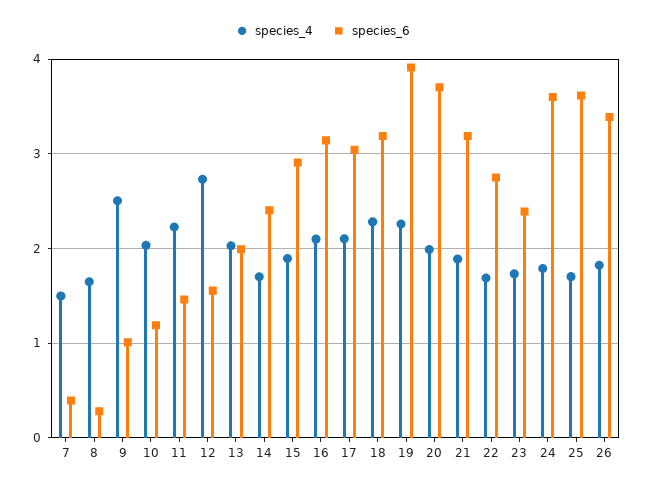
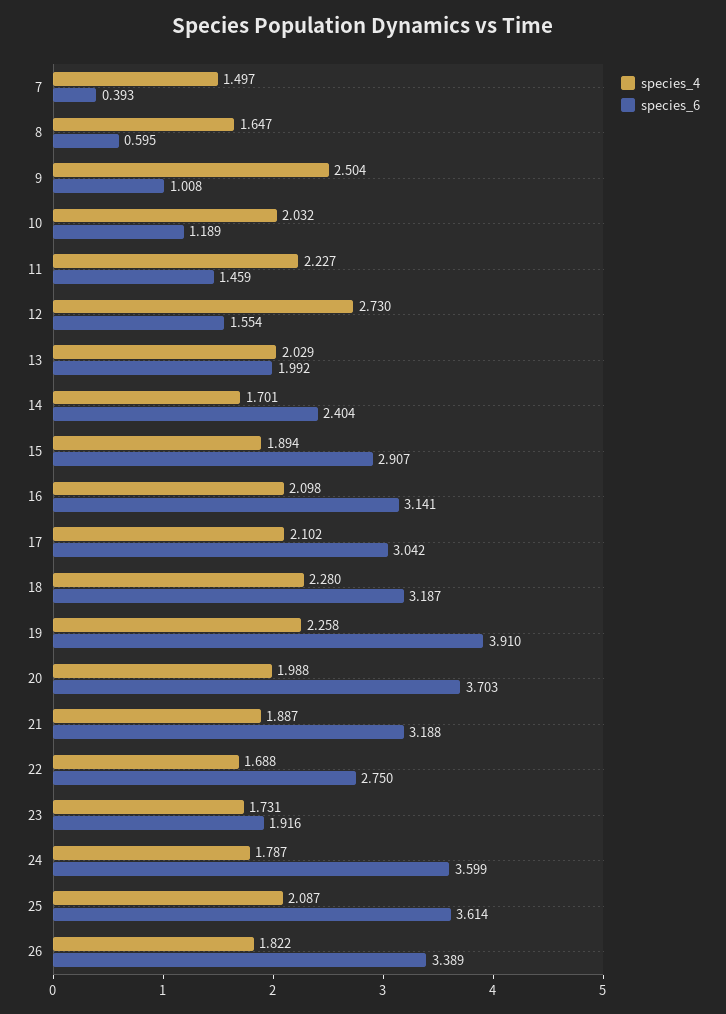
species_6, 8: 0.3 -> 0.595
species_6, 23: 2.4 -> 1.916
species_4, 25: 1.7 -> 2.087

